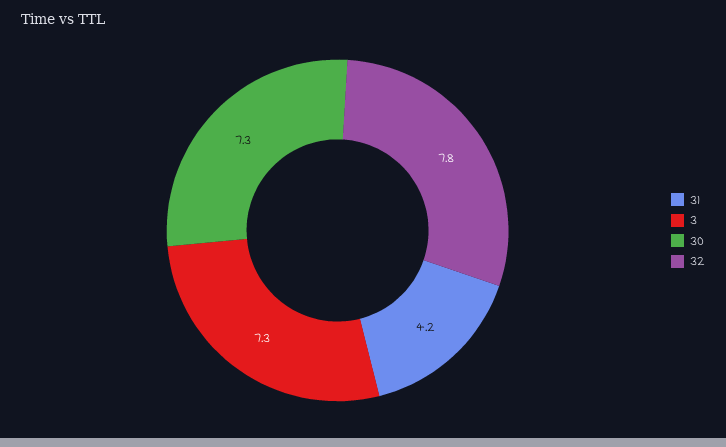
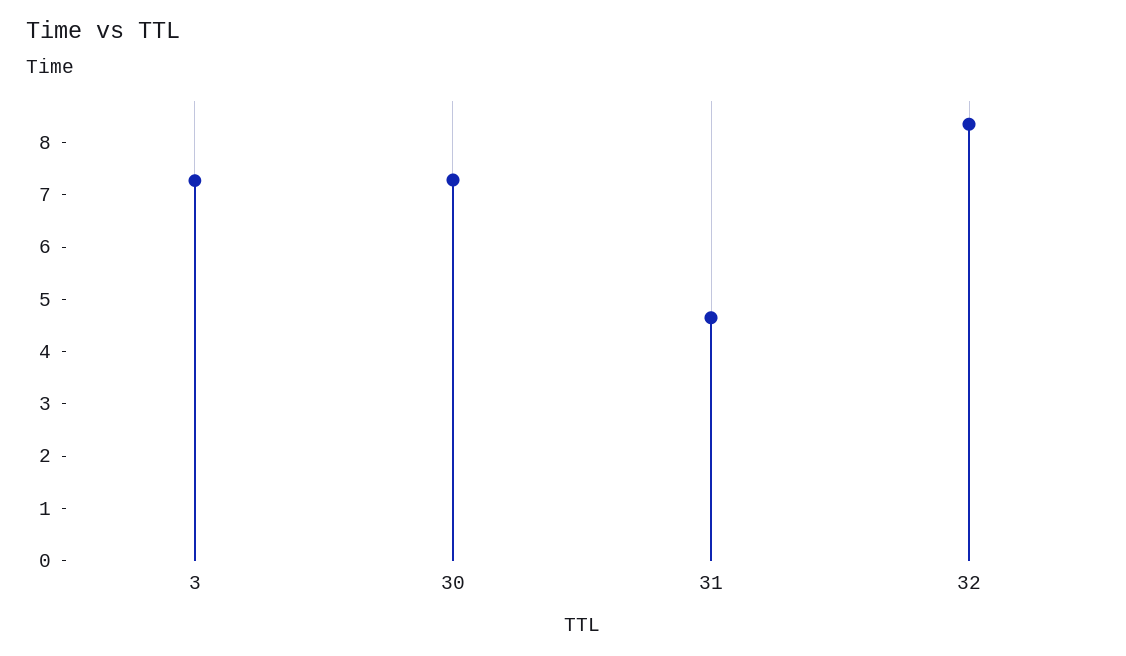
31: 4.2 -> 4.6
32: 7.8 -> 8.4

